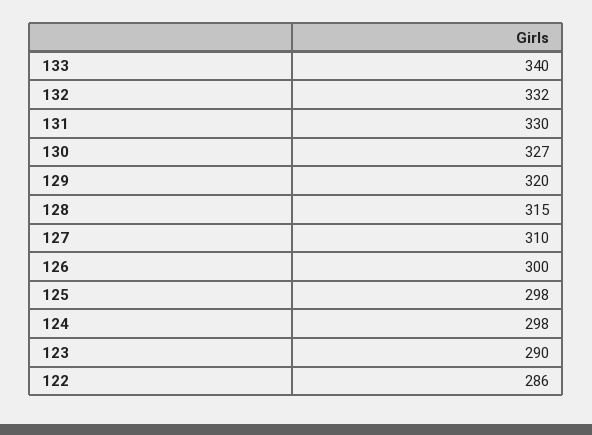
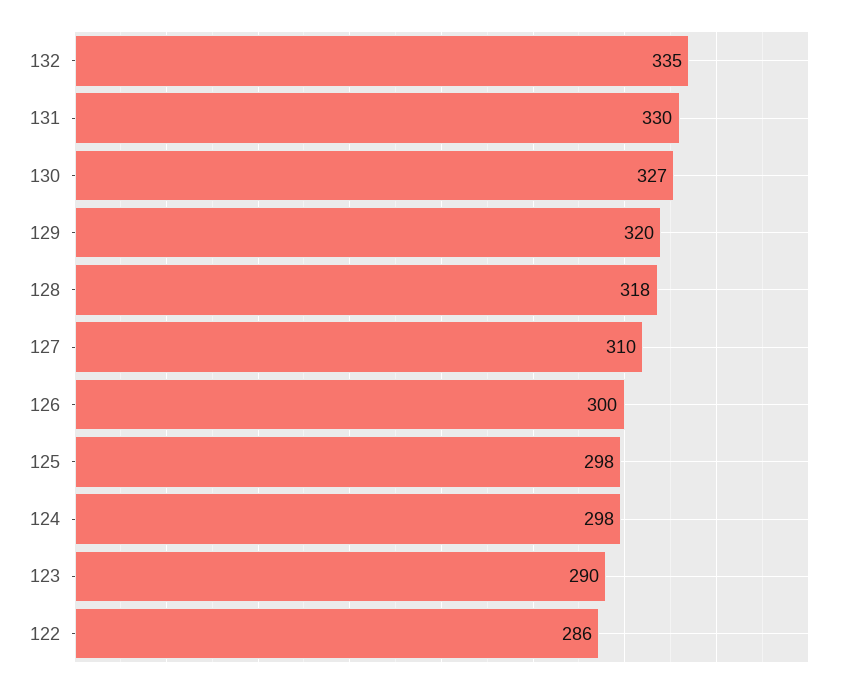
133: 340 -> none
132: 332 -> 335
128: 315 -> 318

